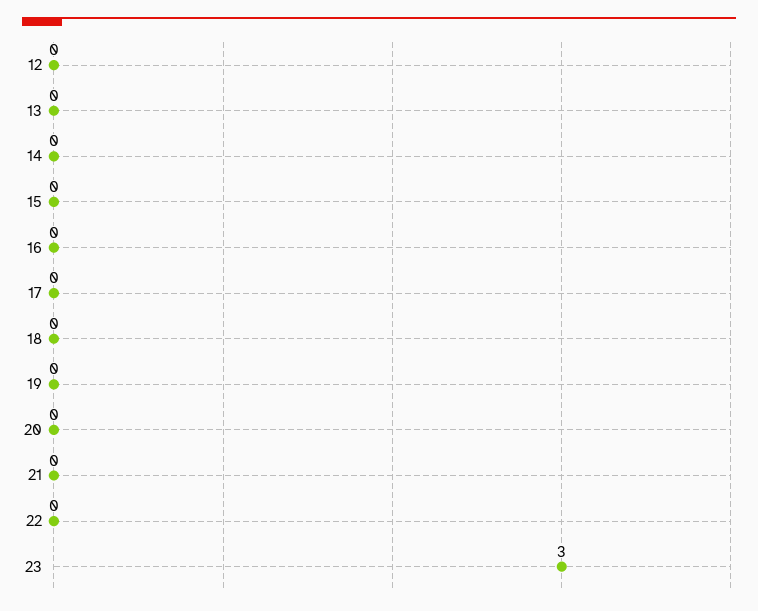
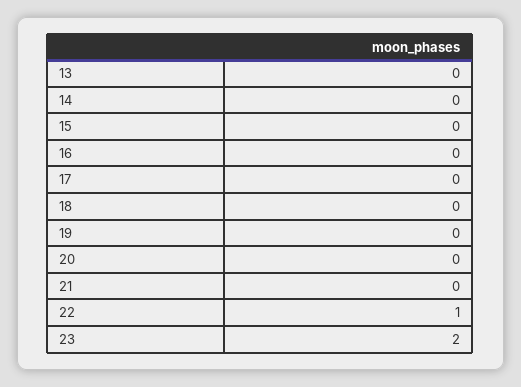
12: 0 -> none
22: 0 -> 1
23: 3 -> 2

